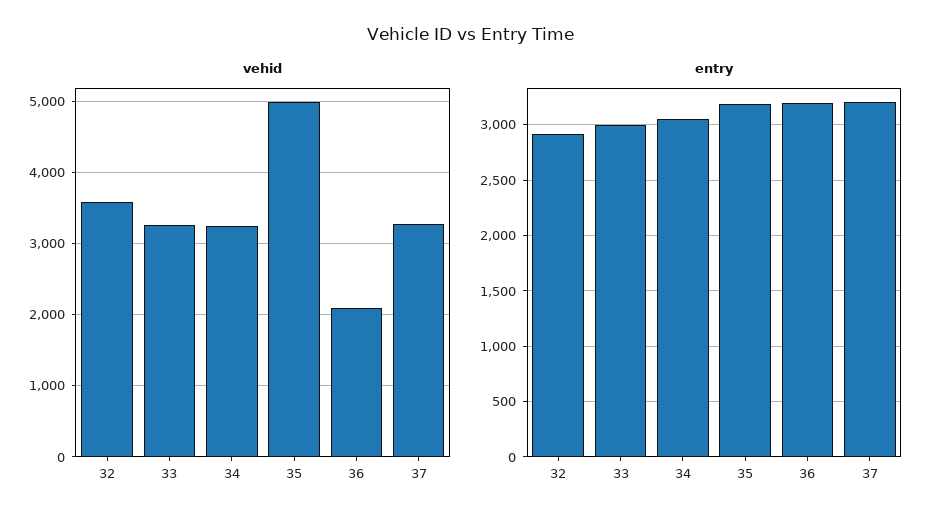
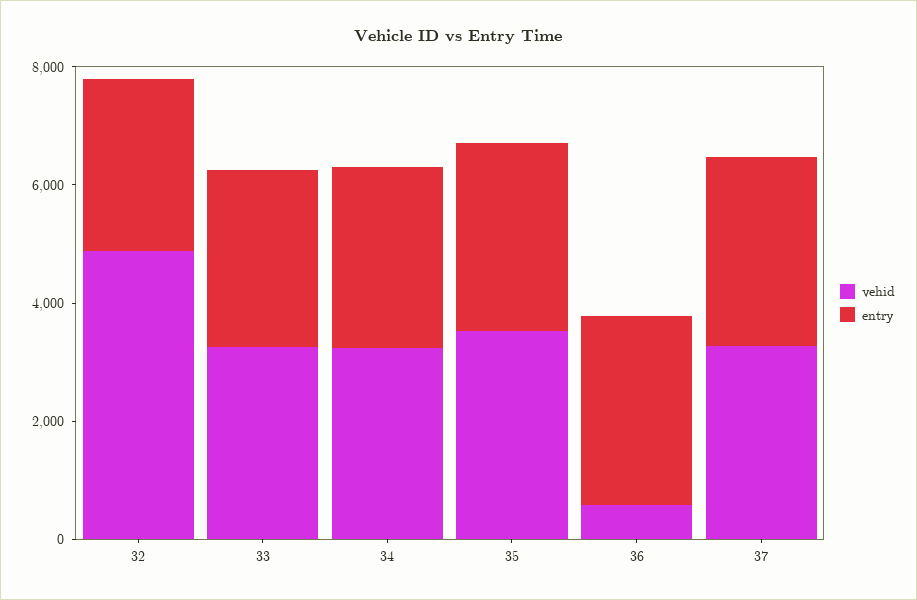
vehid, 32: 3600 -> 5000
vehid, 35: 5000 -> 3500
vehid, 36: 2100 -> 500

